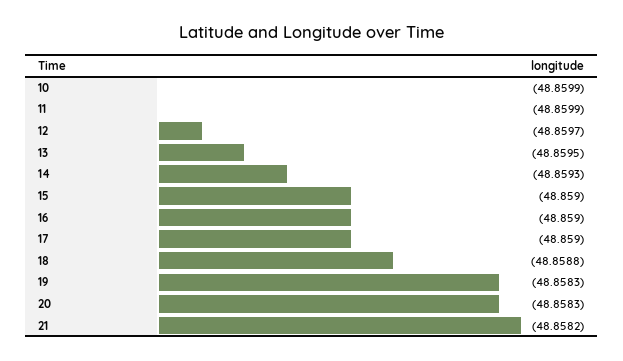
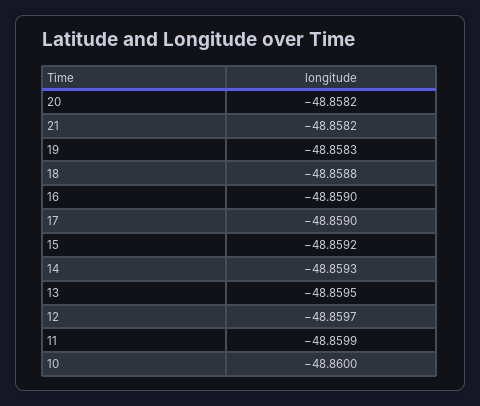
10: -48.8599 -> -48.86
15: -48.859 -> -48.8592
20: -48.8583 -> -48.8582

